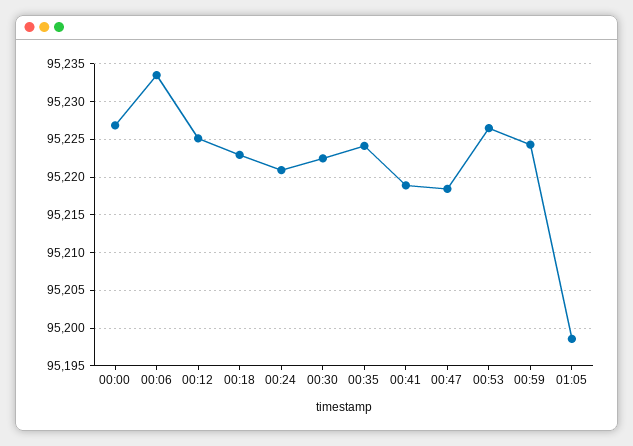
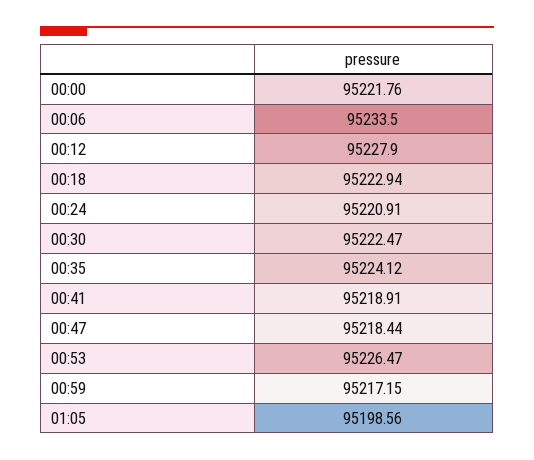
00:00: 95227 -> 95221.76
00:12: 95225 -> 95227.9
00:59: 95224 -> 95217.15

